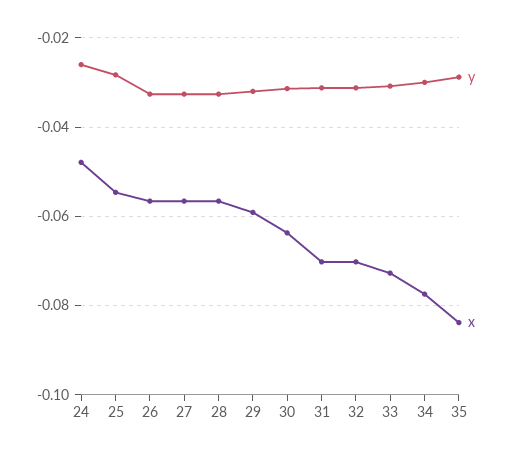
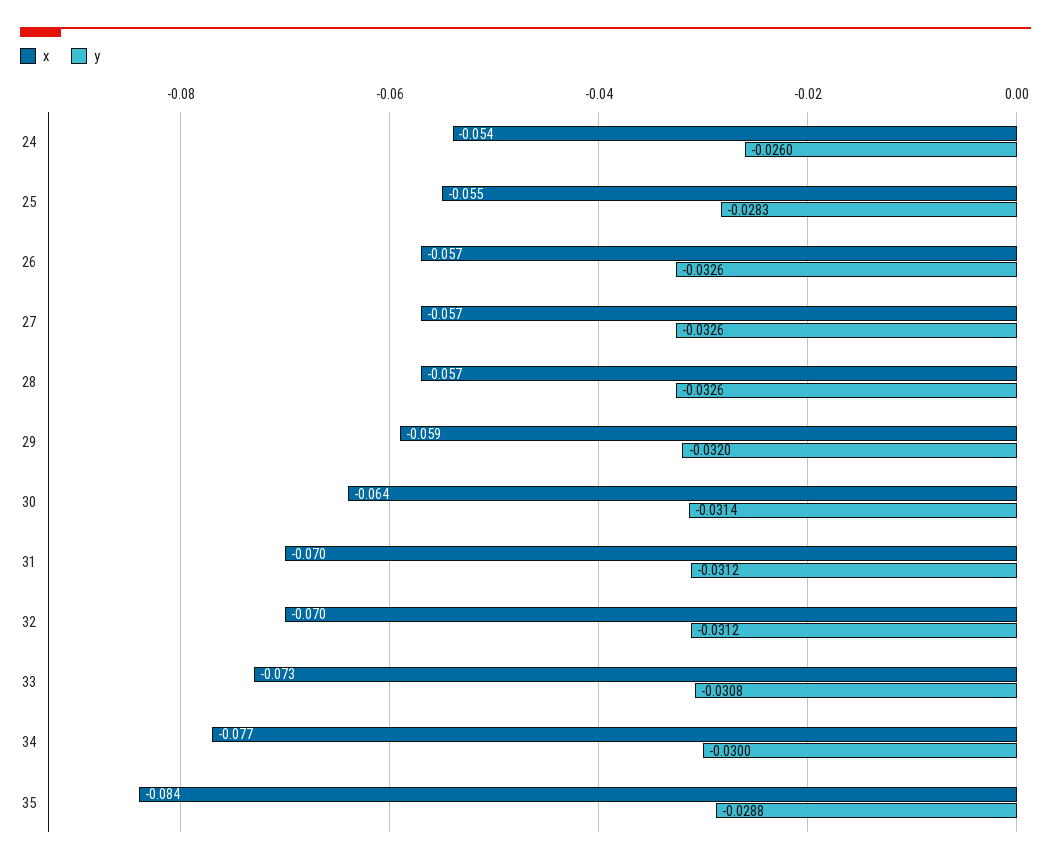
x, 24: -0.048 -> -0.054

